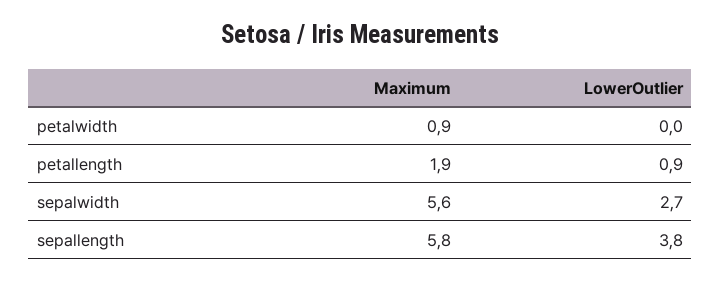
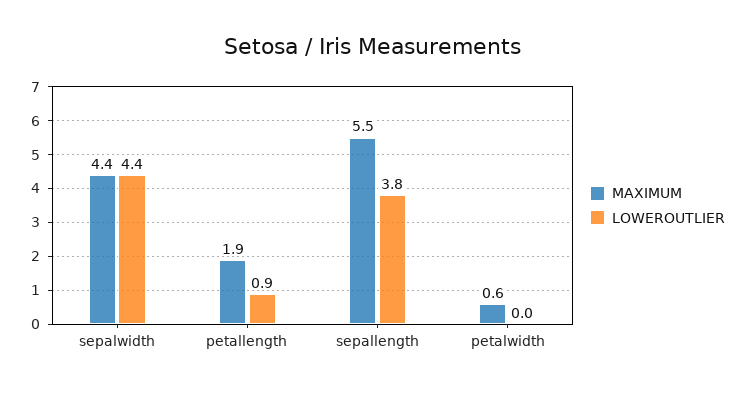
Maximum, petalwidth: 0.9 -> 0.6
Maximum, sepalwidth: 5.6 -> 4.4
LowerOutlier, sepalwidth: 2.7 -> 4.4
Maximum, sepallength: 5.8 -> 5.5

